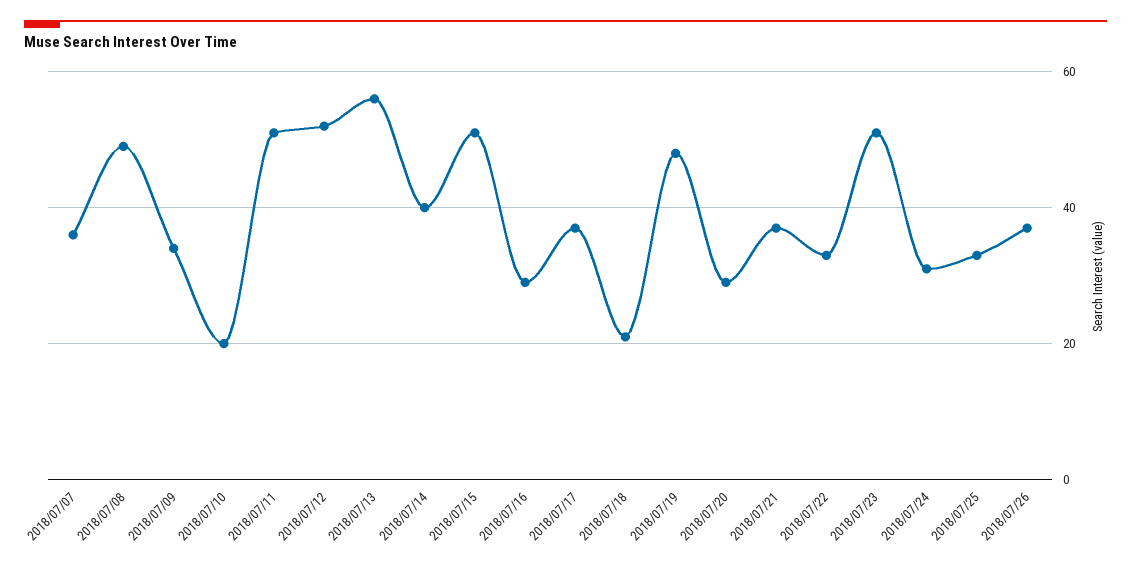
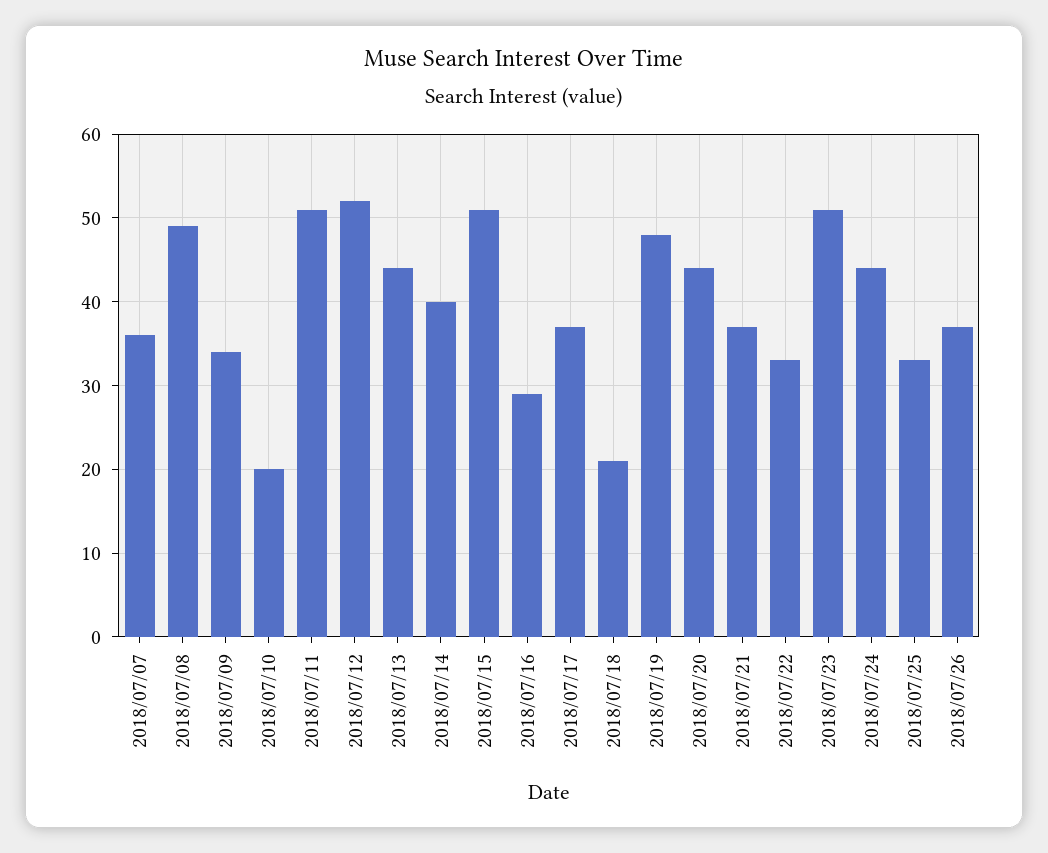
2018/07/13: 55 -> 44
2018/07/20: 30 -> 44
2018/07/24: 30 -> 44

